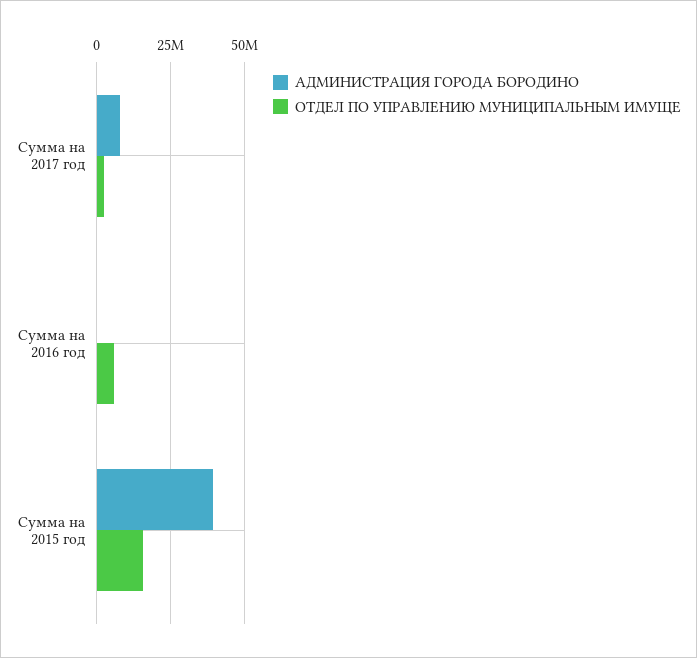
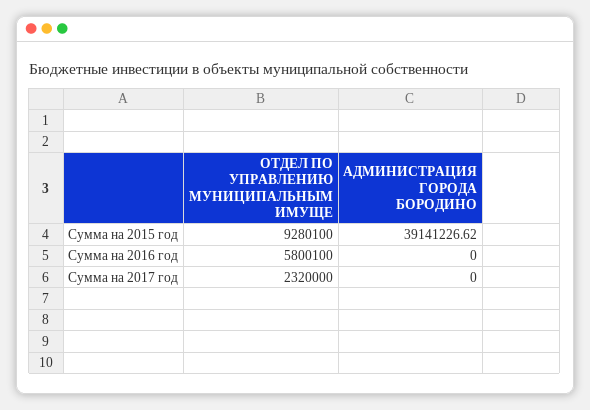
АДМИНИСТРАЦИЯ ГОРОДА БОРОДИНО, Сумма на 2017 год: 7500000 -> 0
ОТДЕЛ ПО УПРАВЛЕНИЮ МУНИЦИПАЛЬНЫМ ИМУЩЕ, Сумма на 2015 год: 15000000 -> 9280100

